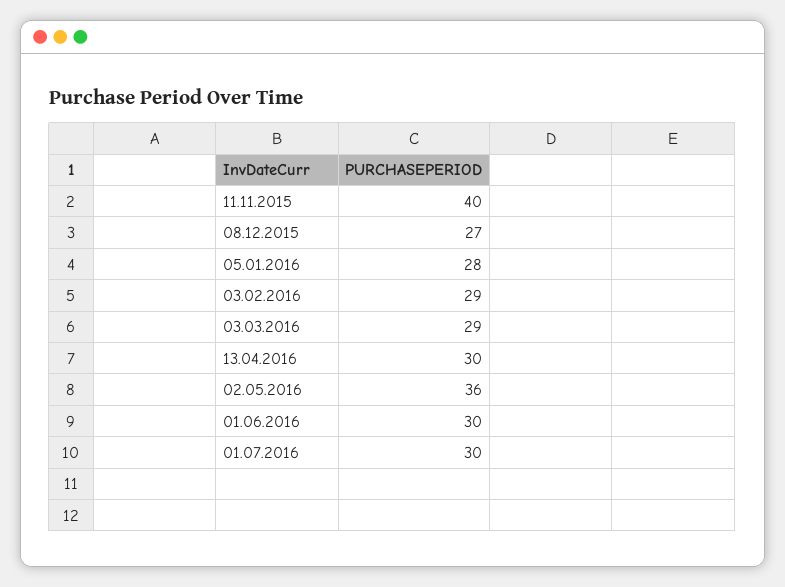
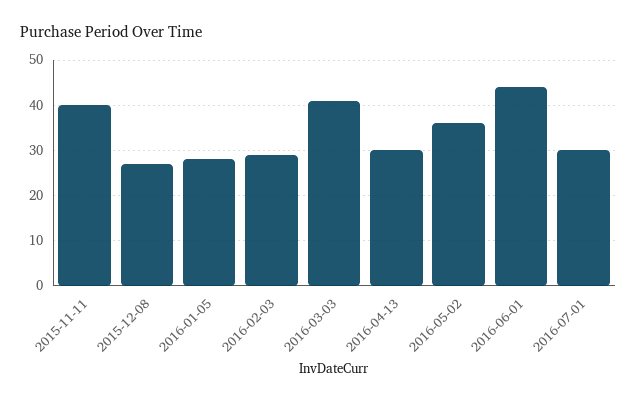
03.03.2016: 29 -> 40
01.06.2016: 30 -> 45

